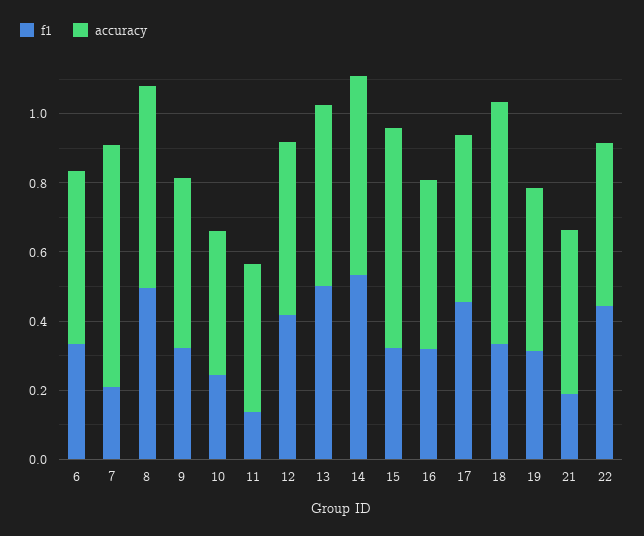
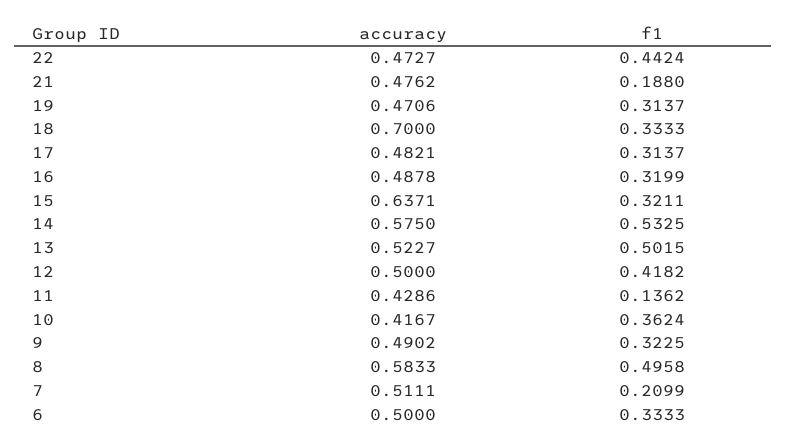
accuracy, 7: 0.7 -> 0.5111
f1, 10: 0.25 -> 0.3624
f1, 17: 0.45 -> 0.3137

